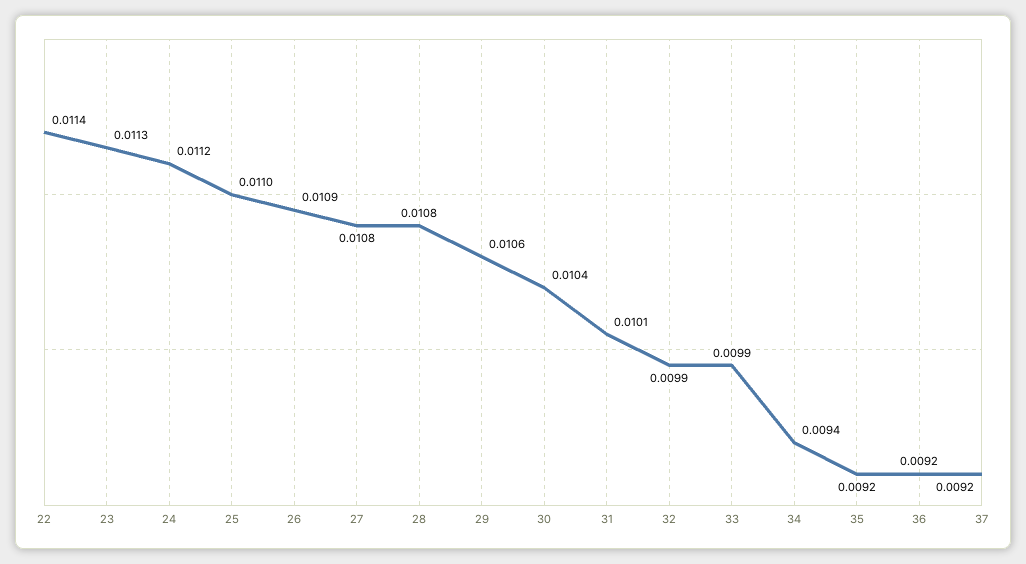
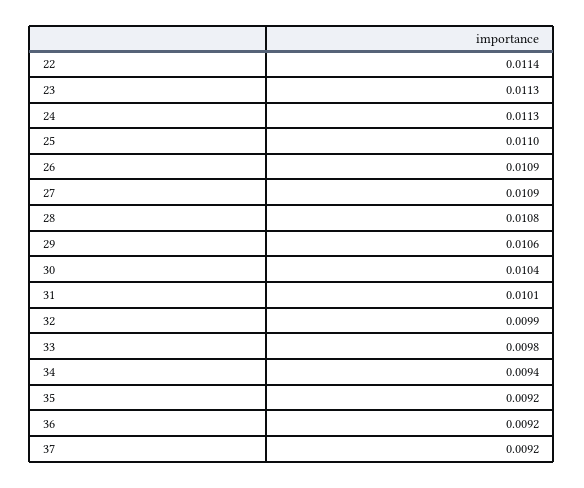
24: 0.0112 -> 0.0113
27: 0.0108 -> 0.0109
33: 0.0099 -> 0.0098

